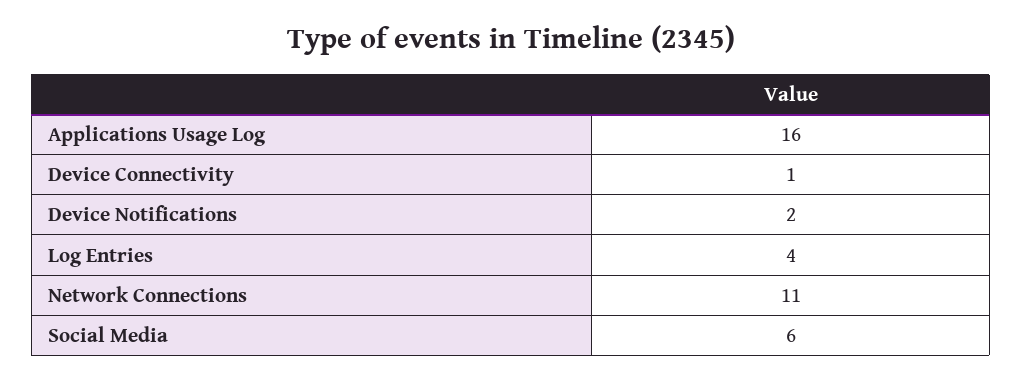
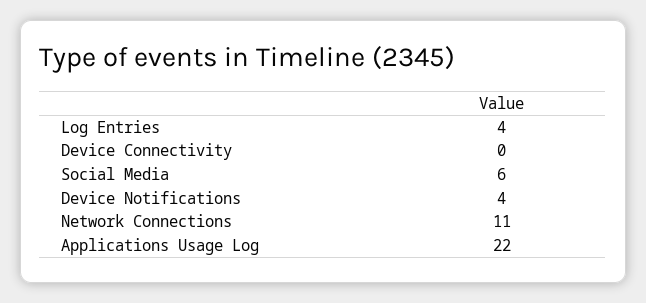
Applications Usage Log: 16 -> 22
Device Connectivity: 1 -> 0
Device Notifications: 2 -> 4

